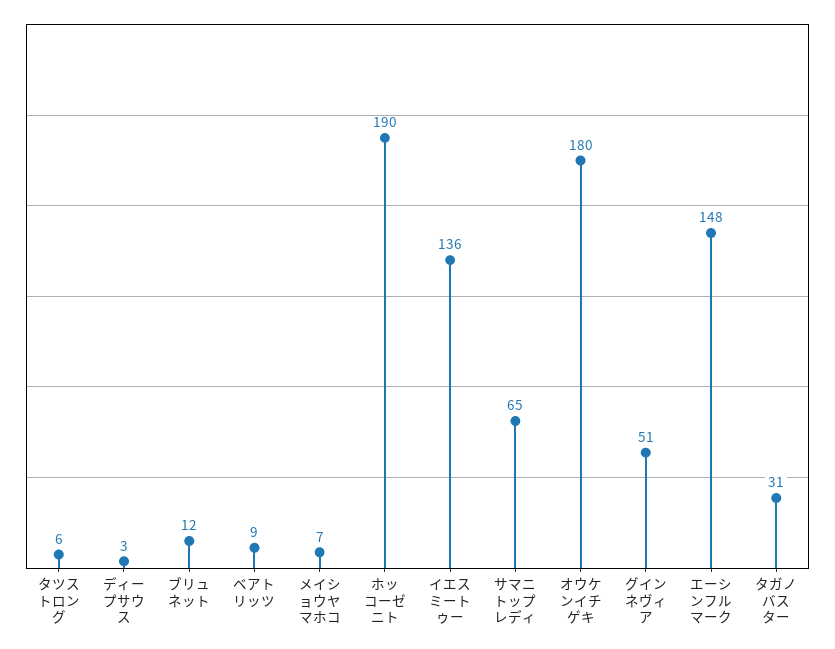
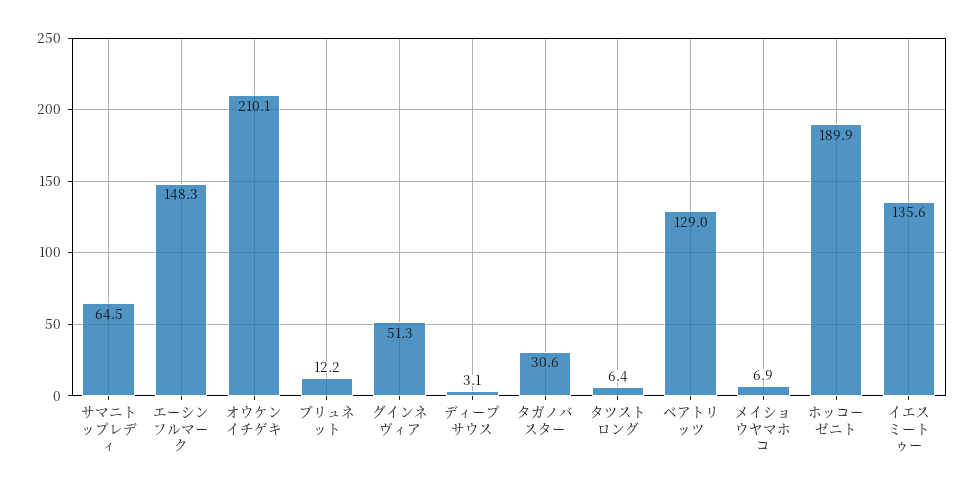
ベアトリッツ: 9 -> 129
オウケンイチゲキ: 180 -> 210.1

